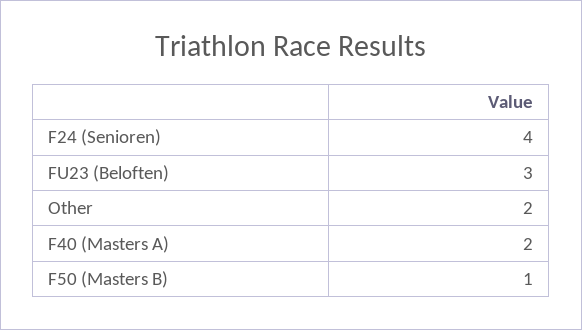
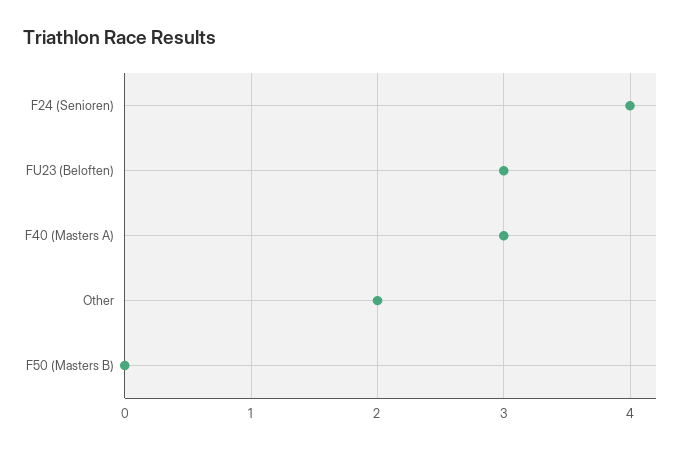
F40 (Masters A): 2 -> 3
F50 (Masters B): 1 -> 0

